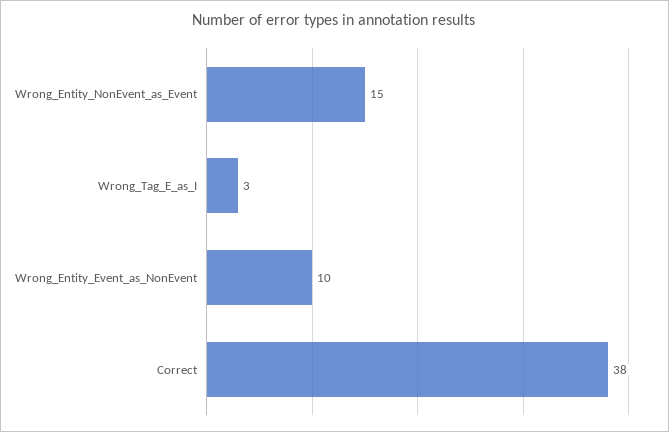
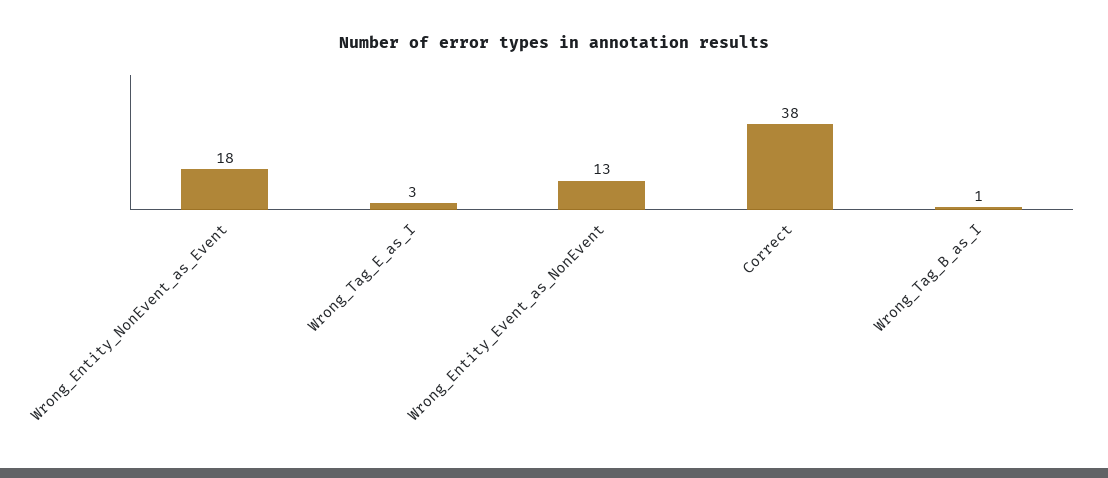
Wrong_Entity_NonEvent_as_Event: 15 -> 18
Wrong_Entity_Event_as_NonEvent: 10 -> 13
Wrong_Tag_B_as_I: none -> 1

